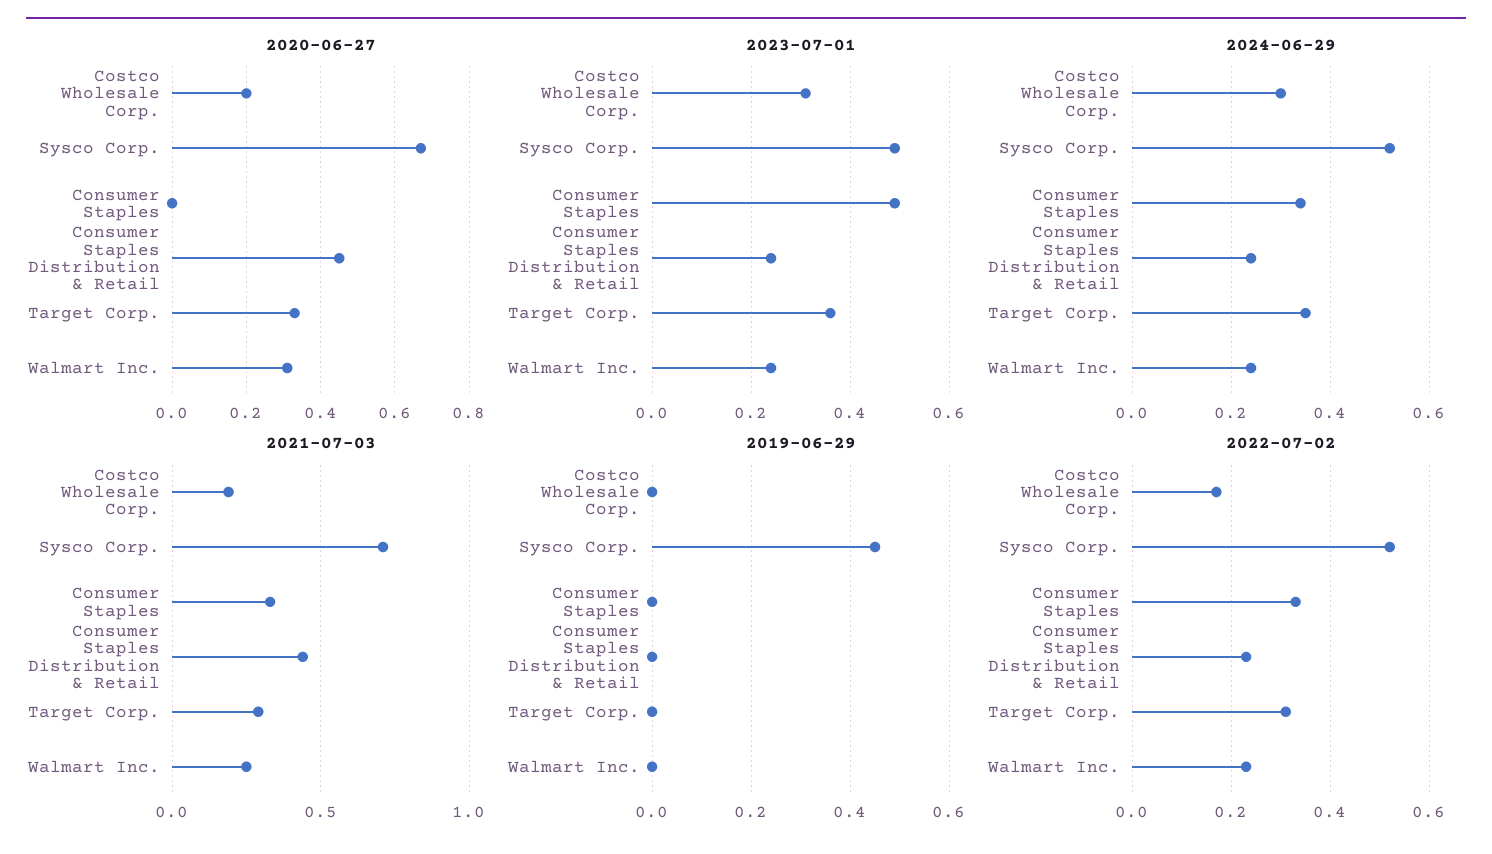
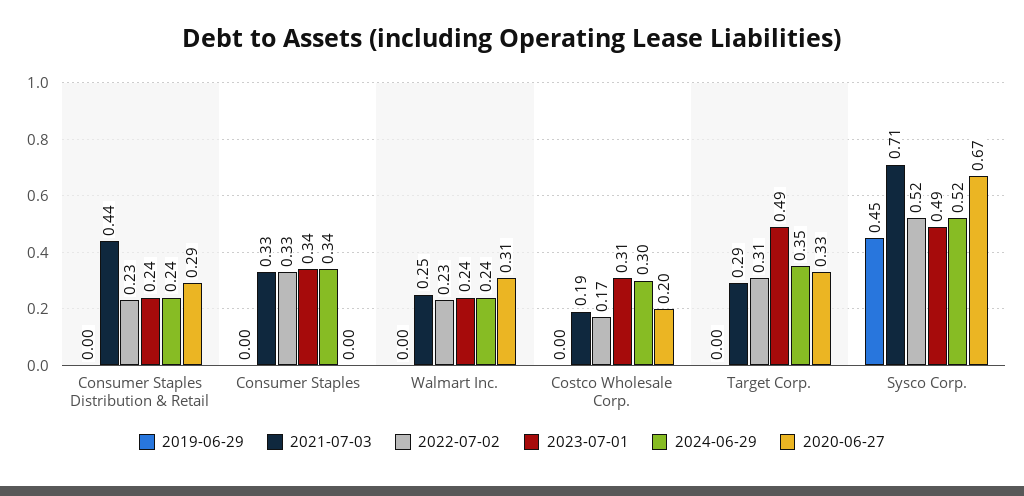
2020-06-27, Consumer Staples Distribution & Retail: 0.45 -> 0.29
2023-07-01, Consumer Staples: 0.5 -> 0.34
2023-07-01, Target Corp.: 0.35 -> 0.49

